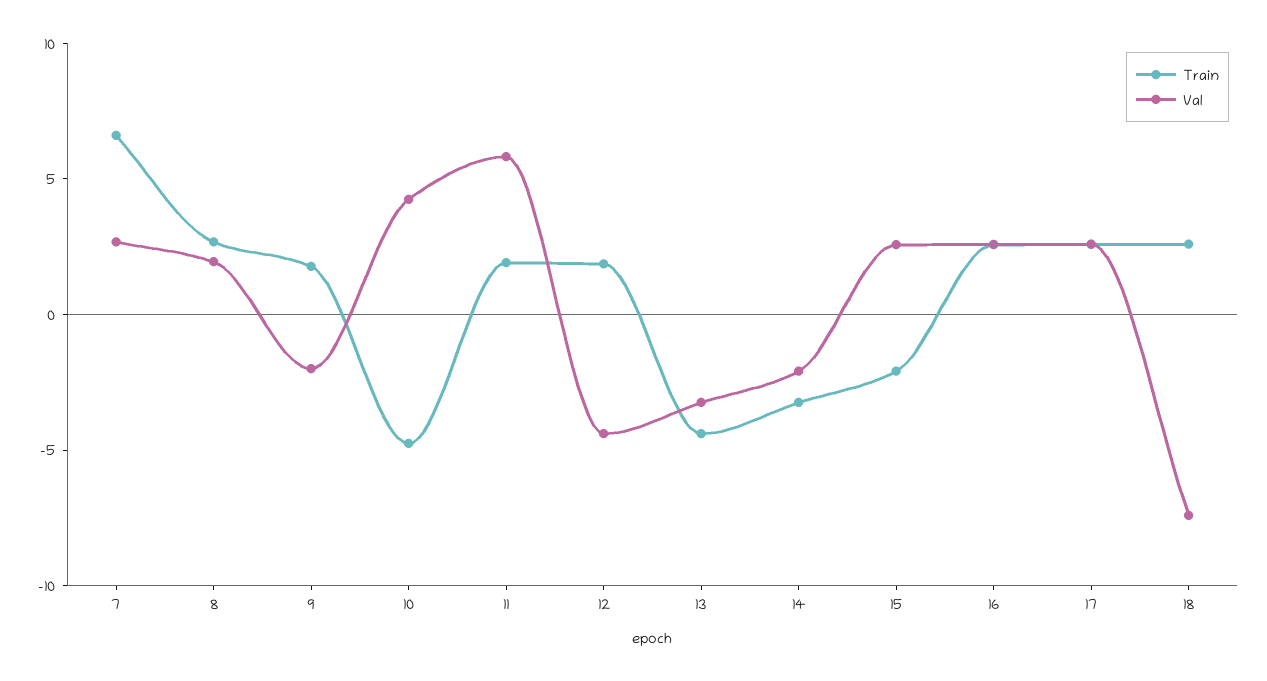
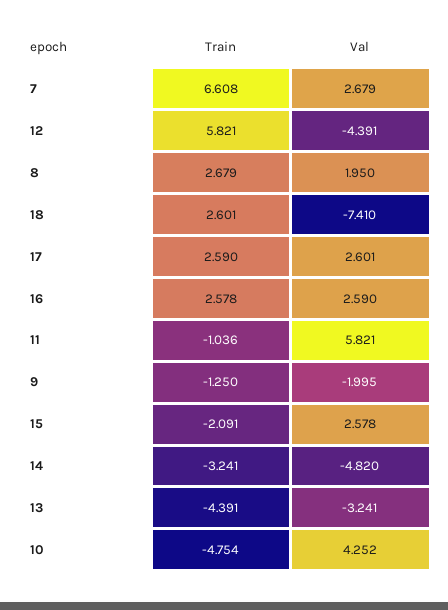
Train, 9: 2 -> -1.25
Train, 11: 2 -> -1.036
Train, 12: 2 -> 5.821
Val, 14: -2 -> -4.82

